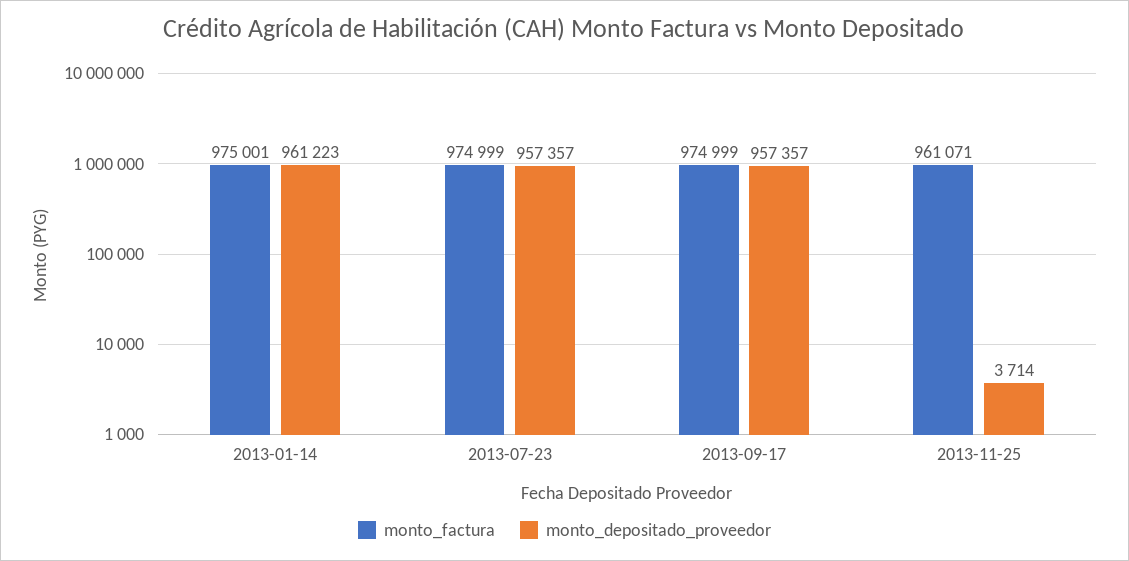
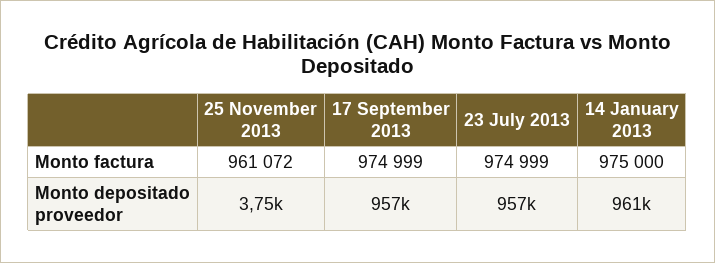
monto_factura, 2013-01-14: 975001 -> 975000
monto_factura, 2013-11-25: 961071 -> 961072
monto_depositado_proveedor, 2013-11-25: 3714 -> 3750

